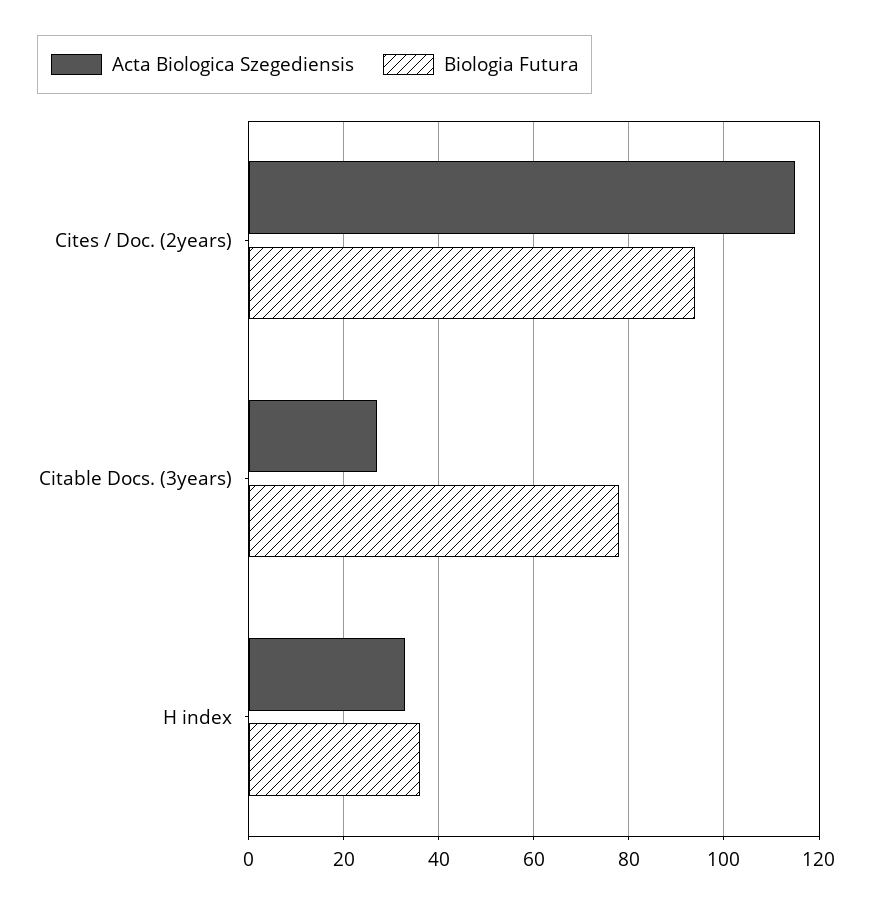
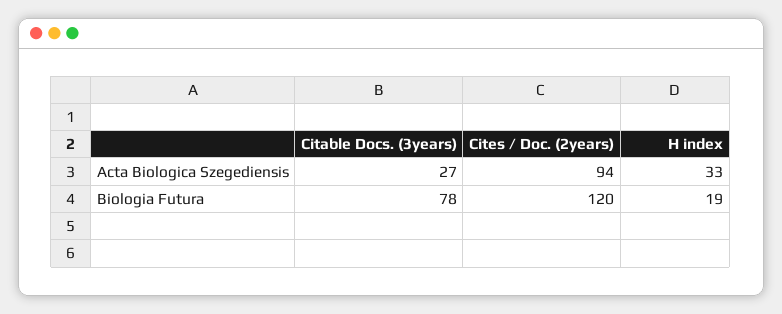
Acta Biologica Szegediensis, Cites / Doc. (2years): 115 -> 94
Biologia Futura, Cites / Doc. (2years): 95 -> 120
Biologia Futura, H index: 35 -> 19

